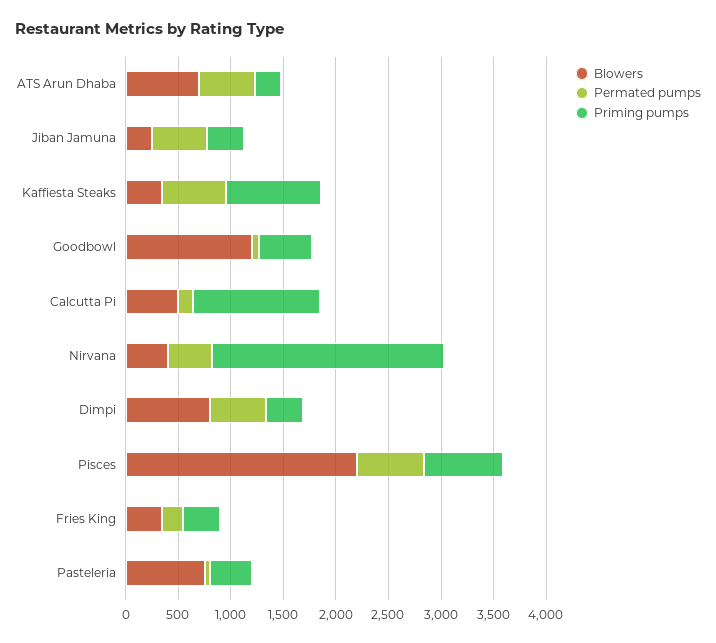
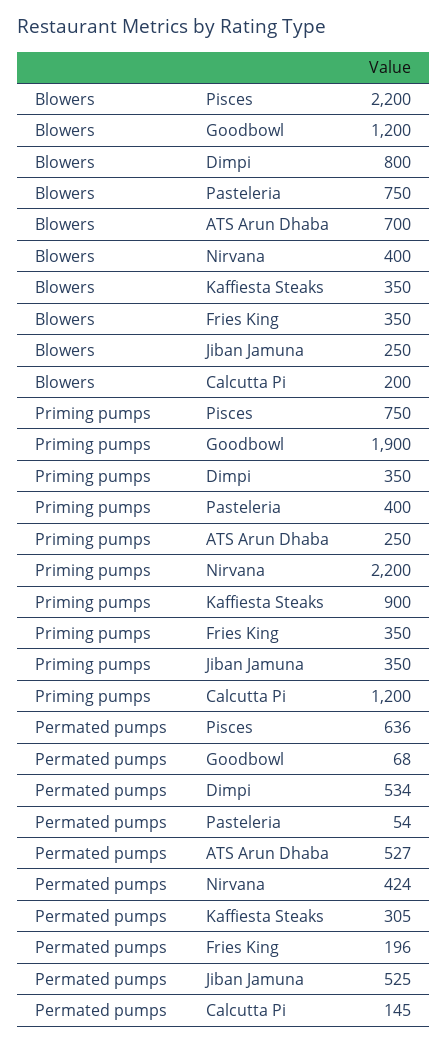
Permated pumps, Kaffiesta Steaks: 600 -> 305
Priming pumps, Goodbowl: 500 -> 1900
Blowers, Calcutta Pi: 500 -> 200

